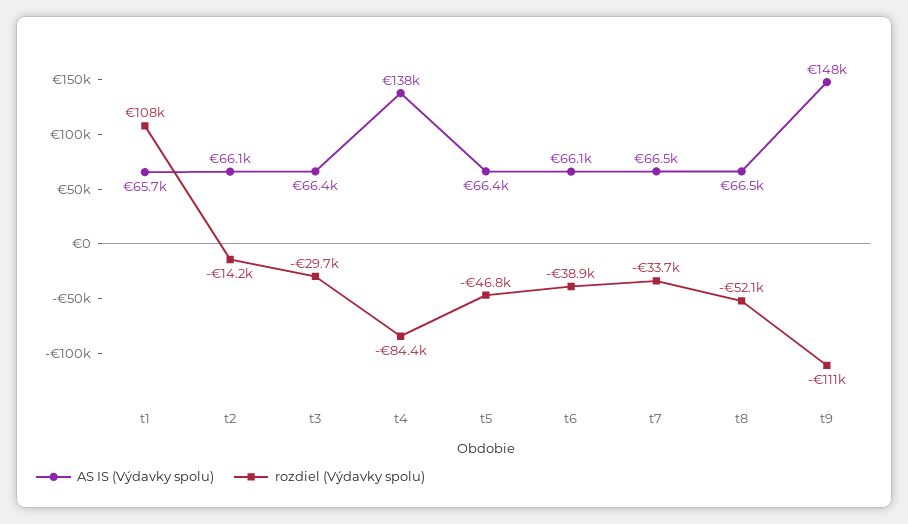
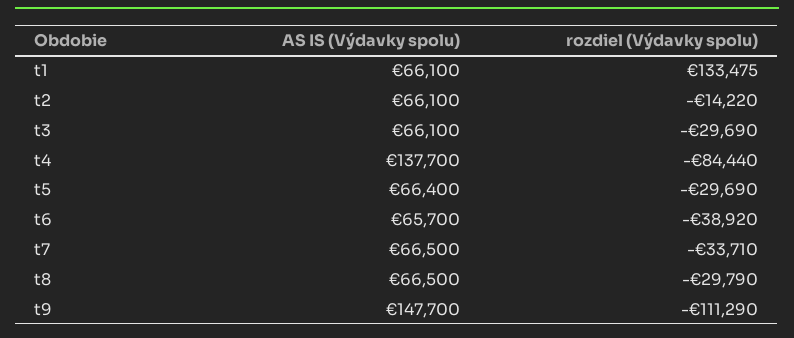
AS IS (Výdavky spolu), t1: 65700 -> 66100
rozdiel (Výdavky spolu), t1: 108000 -> 133475
AS IS (Výdavky spolu), t3: 66400 -> 66100
rozdiel (Výdavky spolu), t5: -46800 -> -29690
AS IS (Výdavky spolu), t6: 66100 -> 65700
rozdiel (Výdavky spolu), t8: -52100 -> -29790

